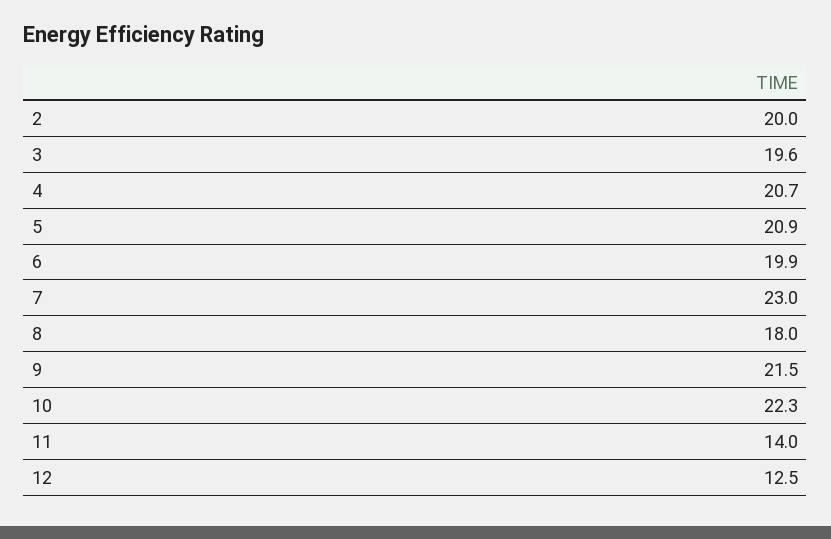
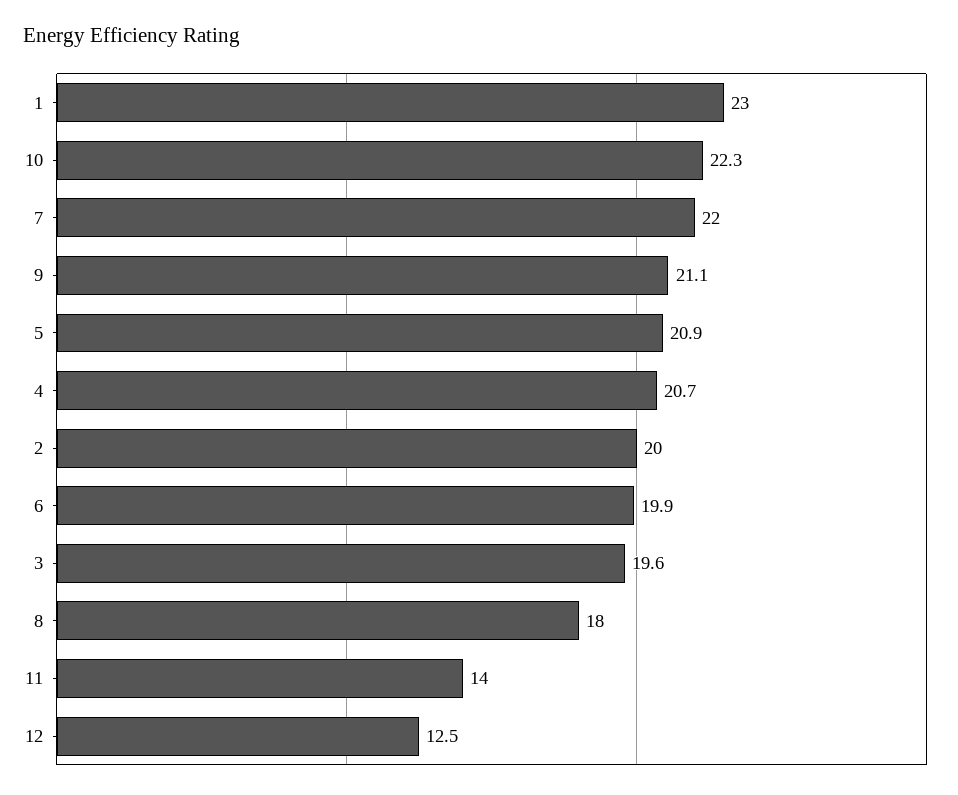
7: 23 -> 22
9: 21.5 -> 21.1
1: none -> 23

